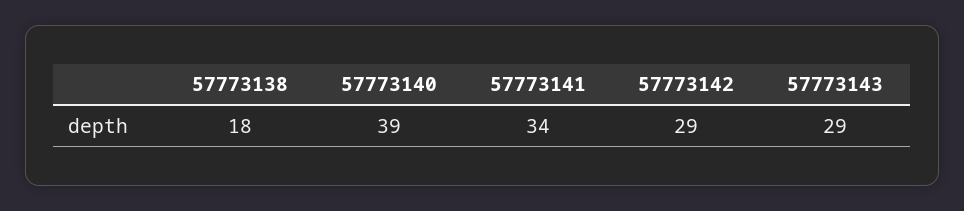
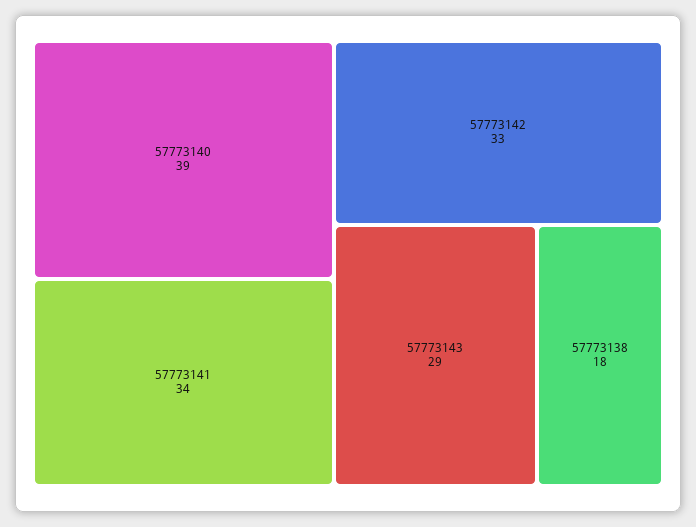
57773142: 29 -> 33

